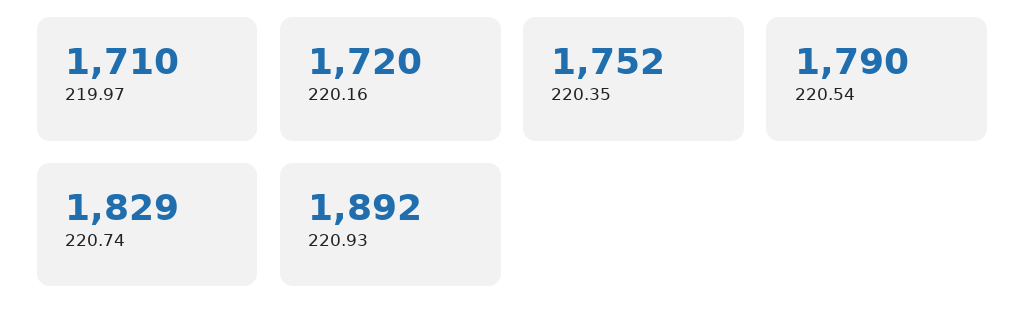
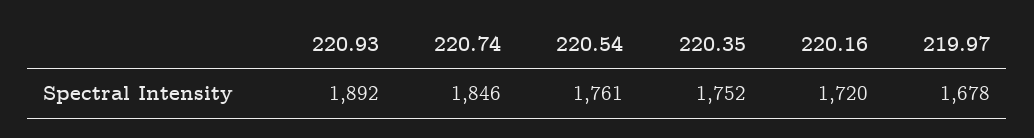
219.97: 1710 -> 1678
220.54: 1790 -> 1761
220.74: 1829 -> 1846

